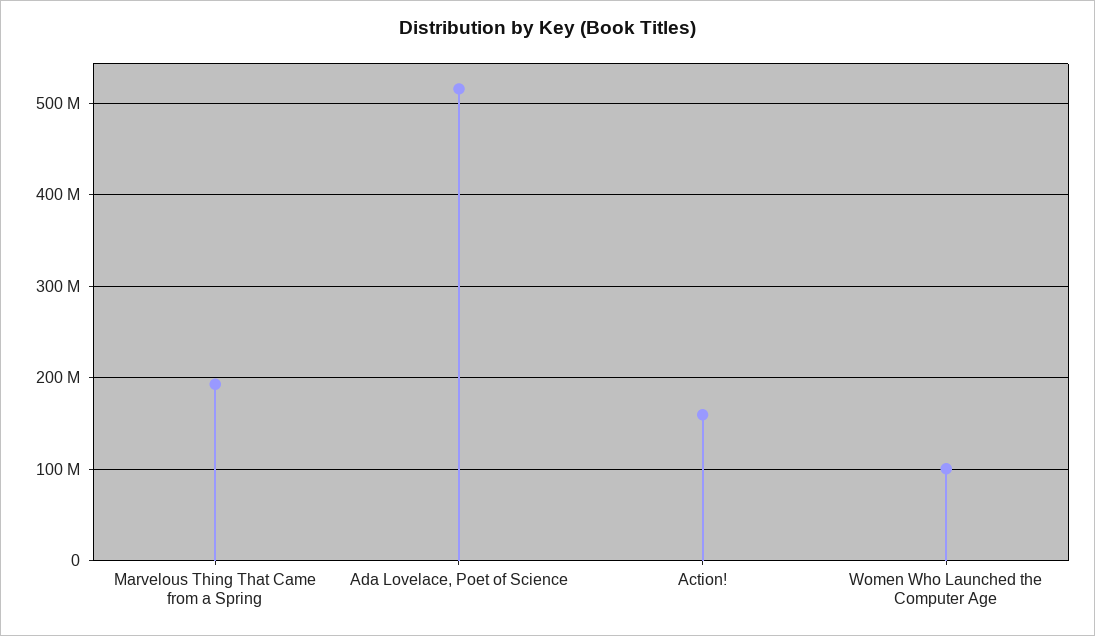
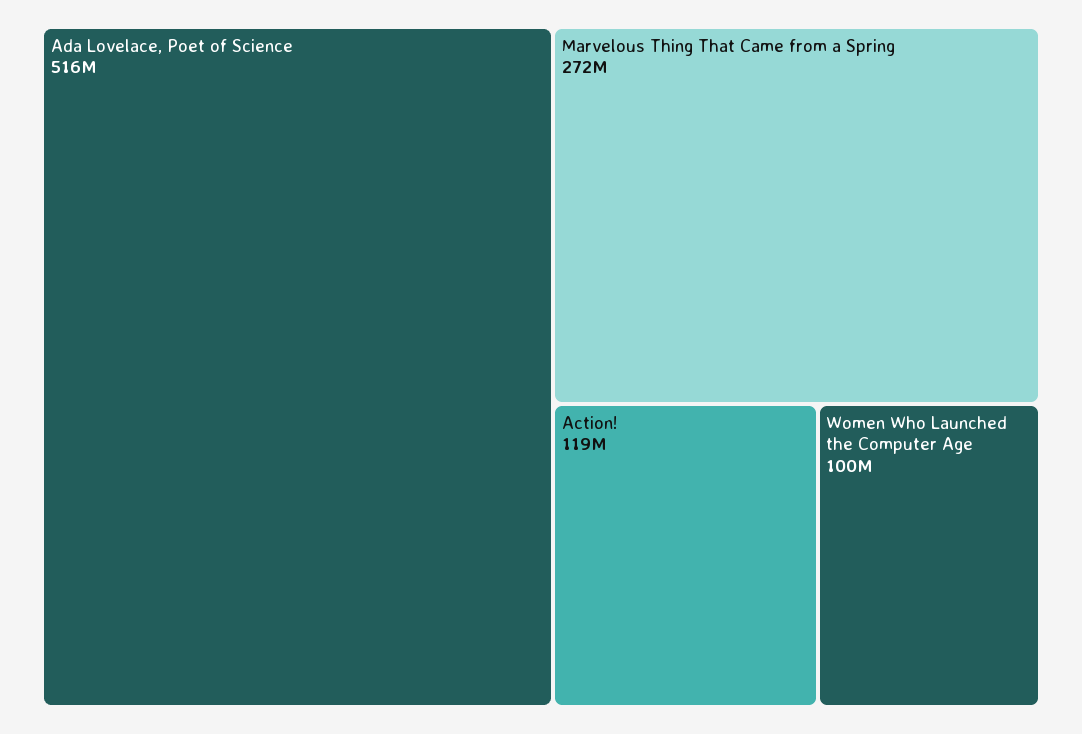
Marvelous Thing That Came from a Spring: 190000000 -> 272000000
Action!: 160000000 -> 119000000

